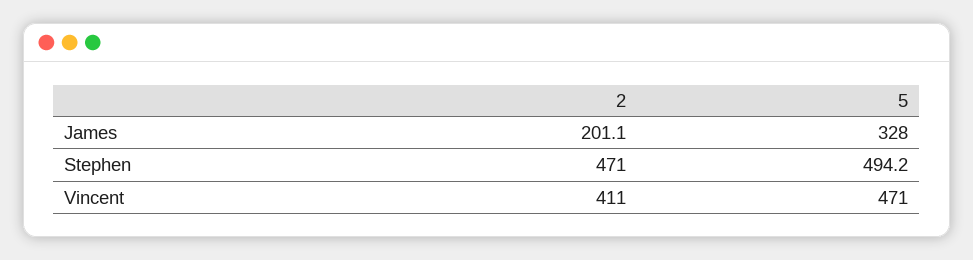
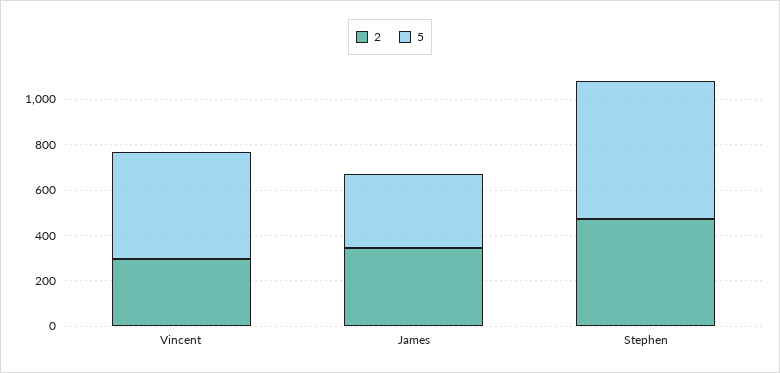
2, James: 201.1 -> 350
5, Stephen: 494.2 -> 600
2, Vincent: 411 -> 300

